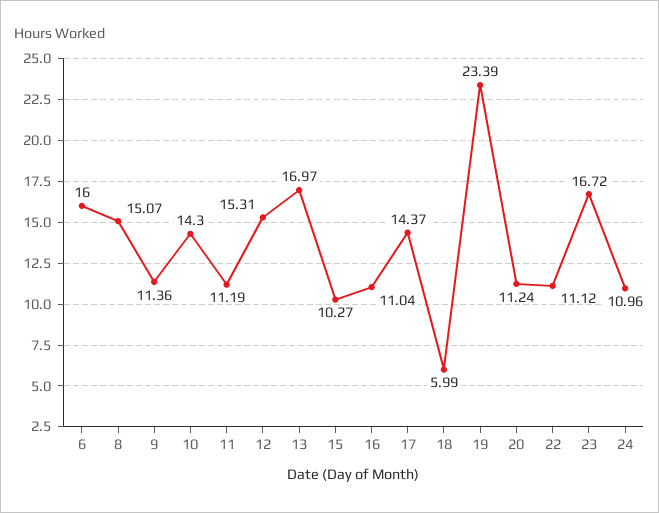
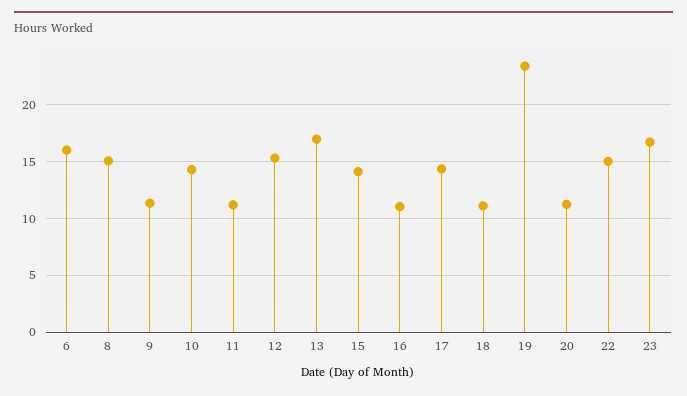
15: 10.27 -> 14
18: 5.99 -> 11
22: 11.12 -> 15
24: 10.96 -> none

